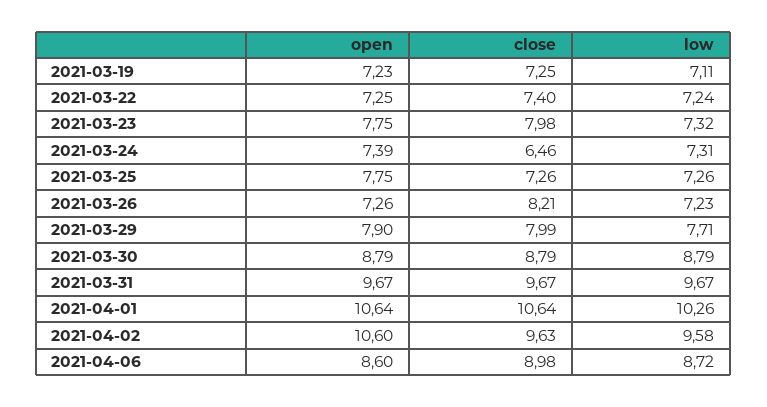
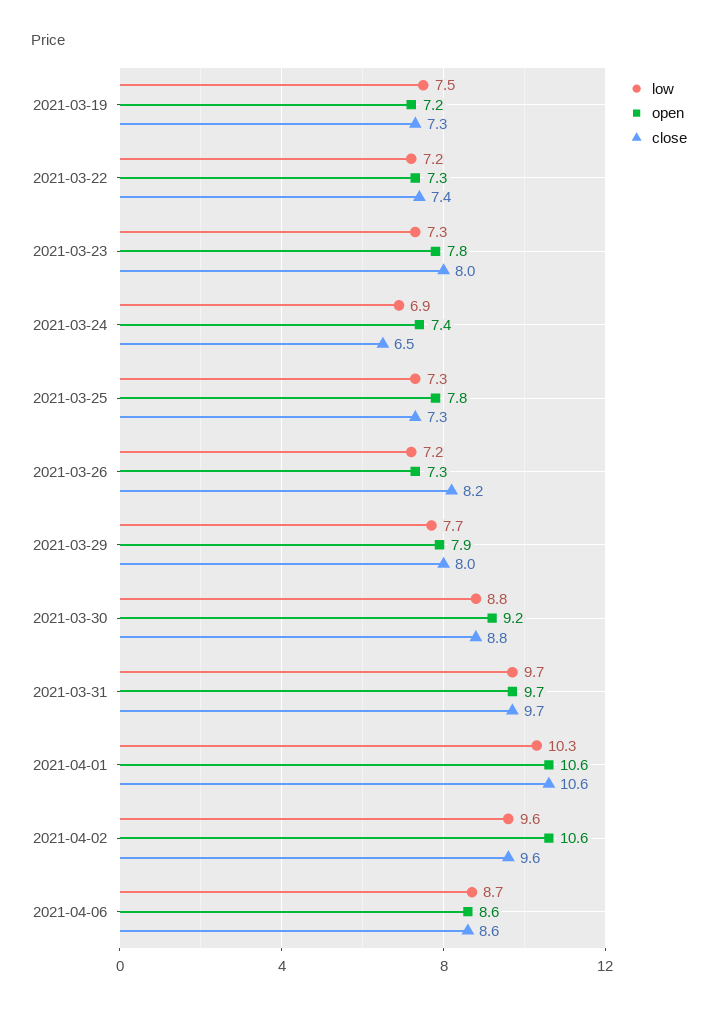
low, 2021-03-19: 7.11 -> 7.5
low, 2021-03-24: 7.31 -> 6.9
open, 2021-03-30: 8.79 -> 9.2
close, 2021-04-06: 8.98 -> 8.6

